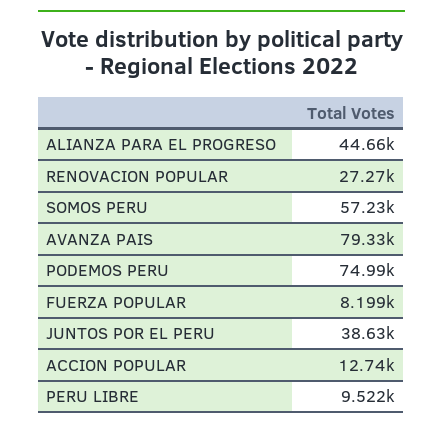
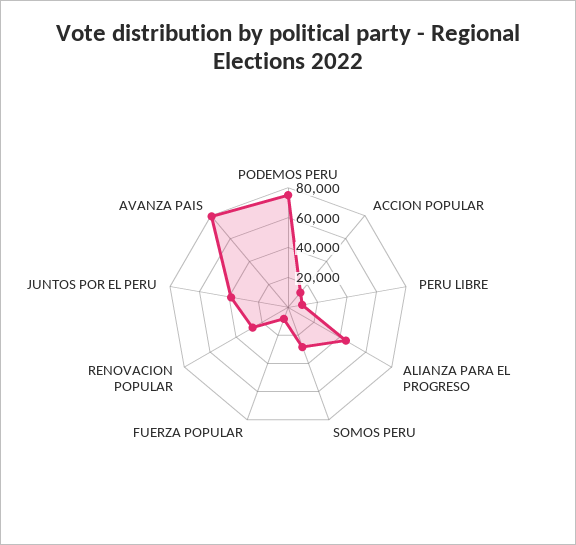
SOMOS PERU: 57230 -> 30000

